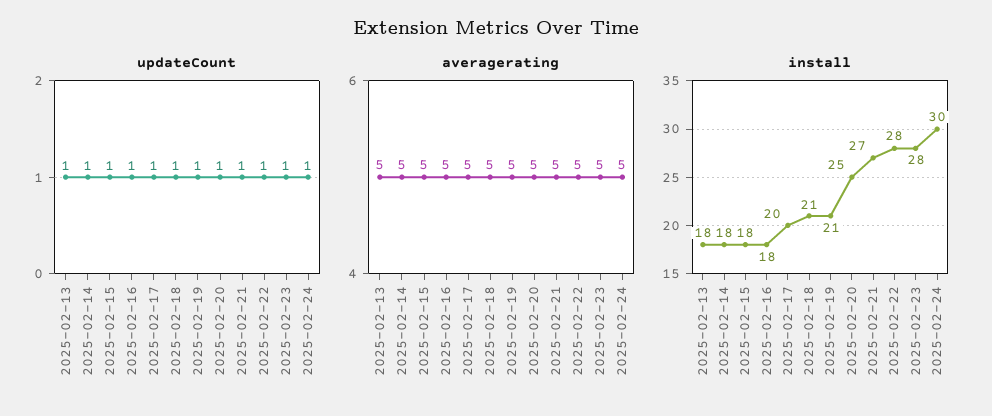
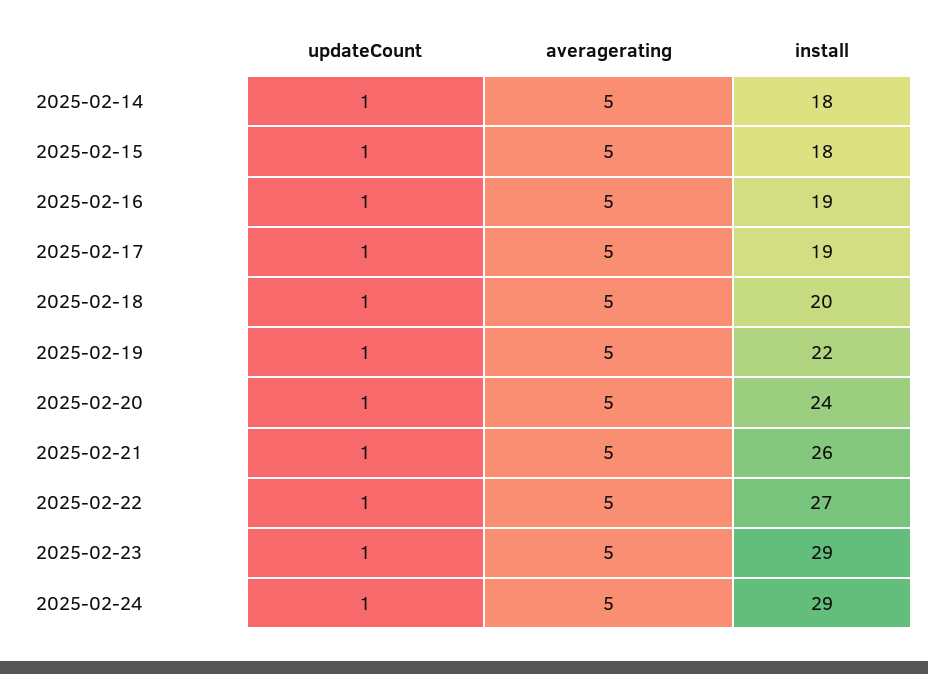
updateCount, 2025-02-13: 1 -> none
averagerating, 2025-02-13: 5 -> none
install, 2025-02-13: 18 -> none
install, 2025-02-16: 18 -> 19
install, 2025-02-17: 20 -> 19
install, 2025-02-18: 21 -> 20
install, 2025-02-19: 21 -> 22
install, 2025-02-20: 25 -> 24
install, 2025-02-21: 27 -> 26
install, 2025-02-22: 28 -> 27
install, 2025-02-23: 28 -> 29
install, 2025-02-24: 30 -> 29

